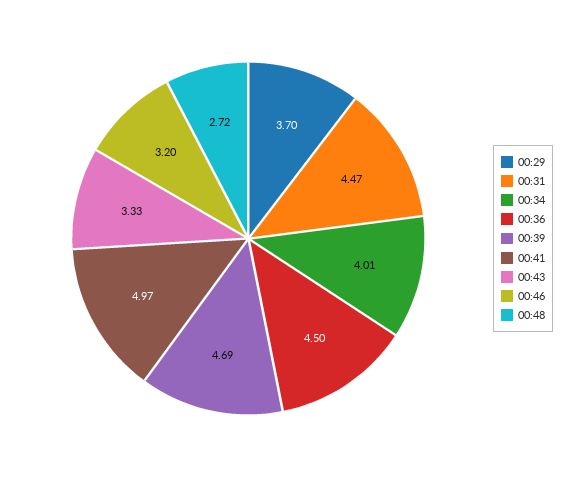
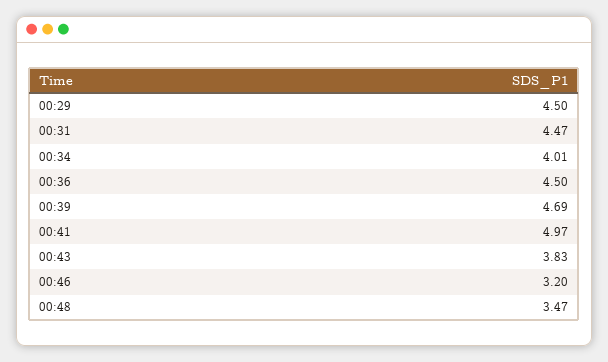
00:29: 3.7 -> 4.5
00:43: 3.33 -> 3.83
00:48: 2.72 -> 3.47

